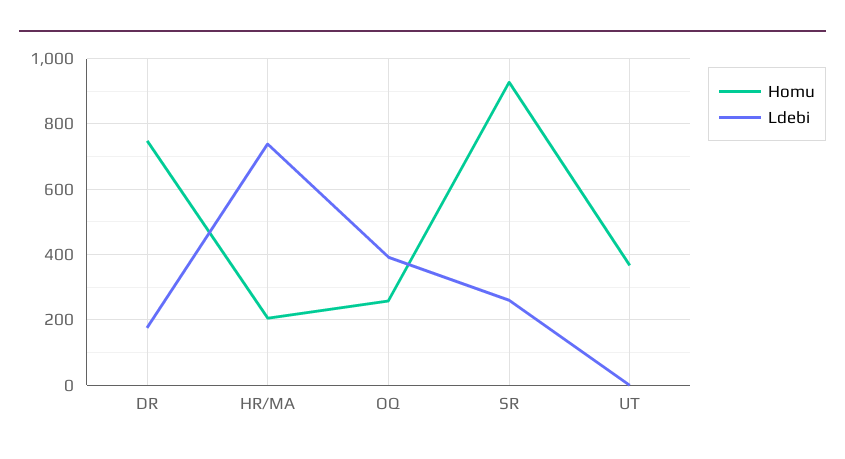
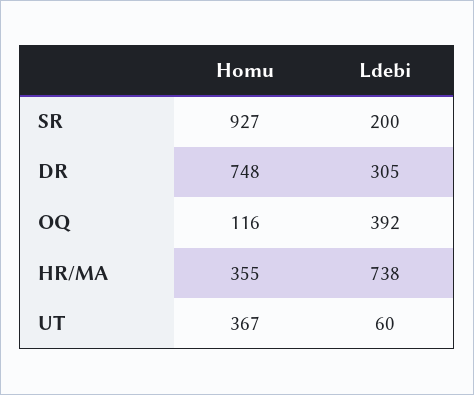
Ldebi, DR: 180 -> 305
Homu, HR/MA: 200 -> 355
Homu, OQ: 260 -> 116
Ldebi, SR: 260 -> 200
Ldebi, UT: 0 -> 60

